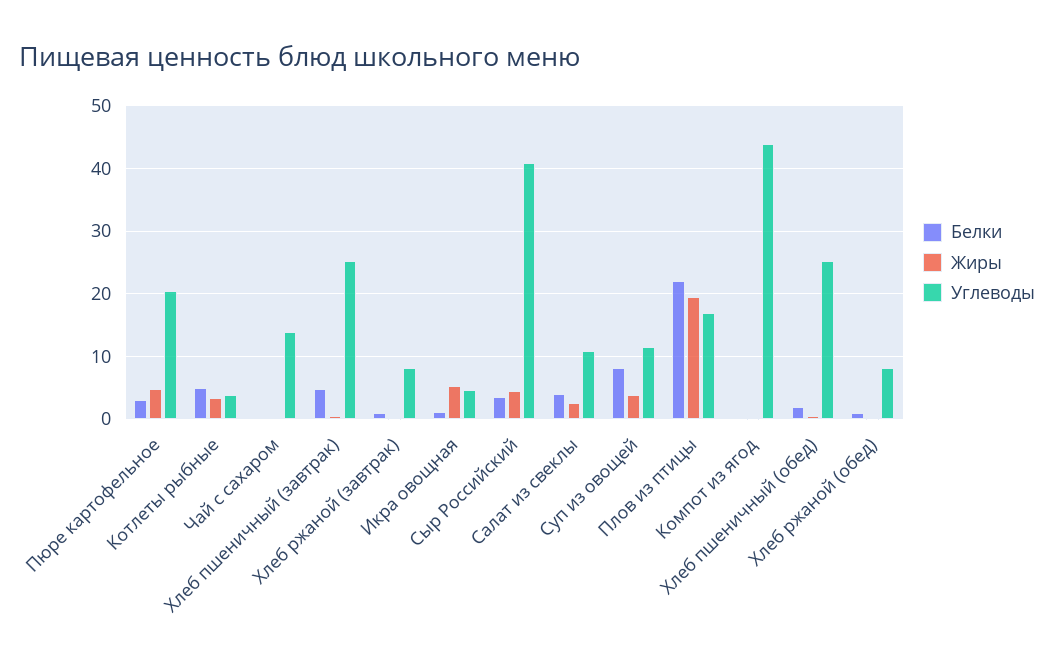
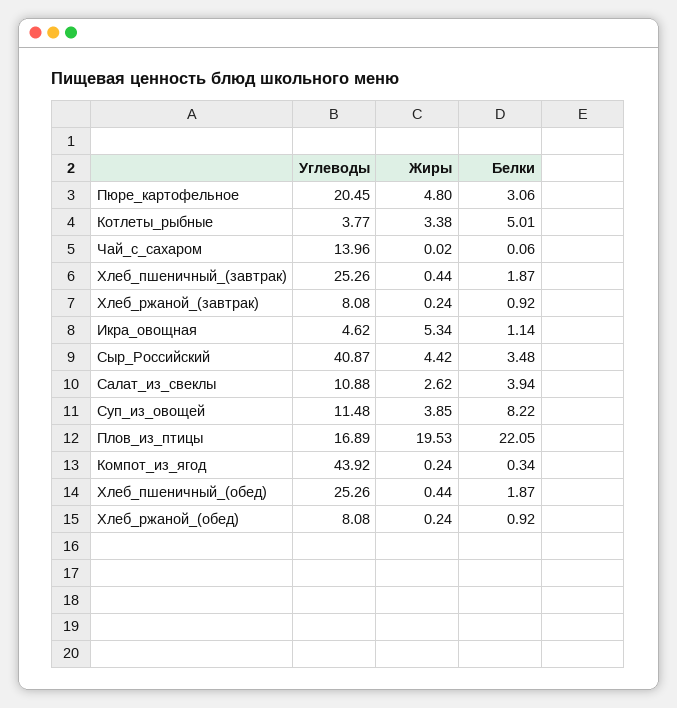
Белки, Хлеб пшеничный (завтрак): 5 -> 1.87

